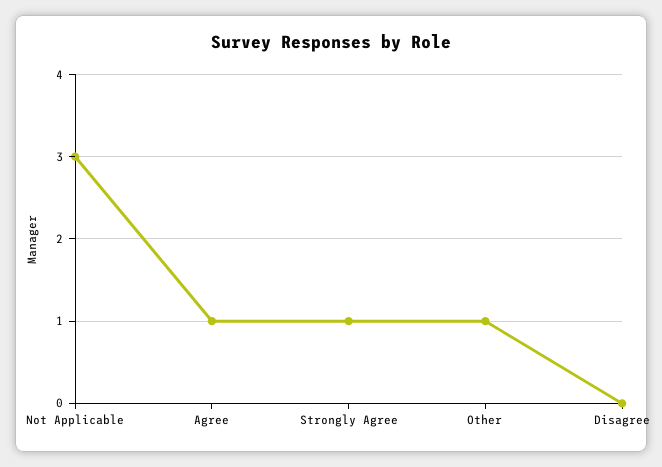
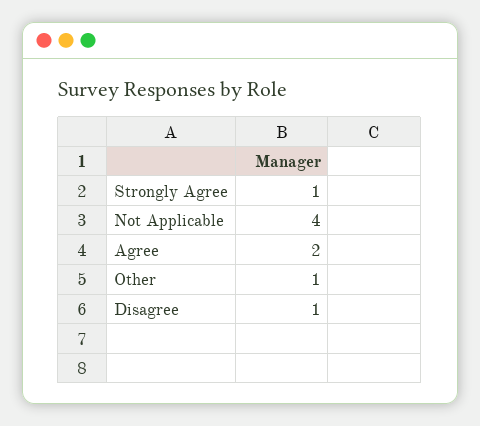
Not Applicable: 3 -> 4
Agree: 1 -> 2
Disagree: 0 -> 1

